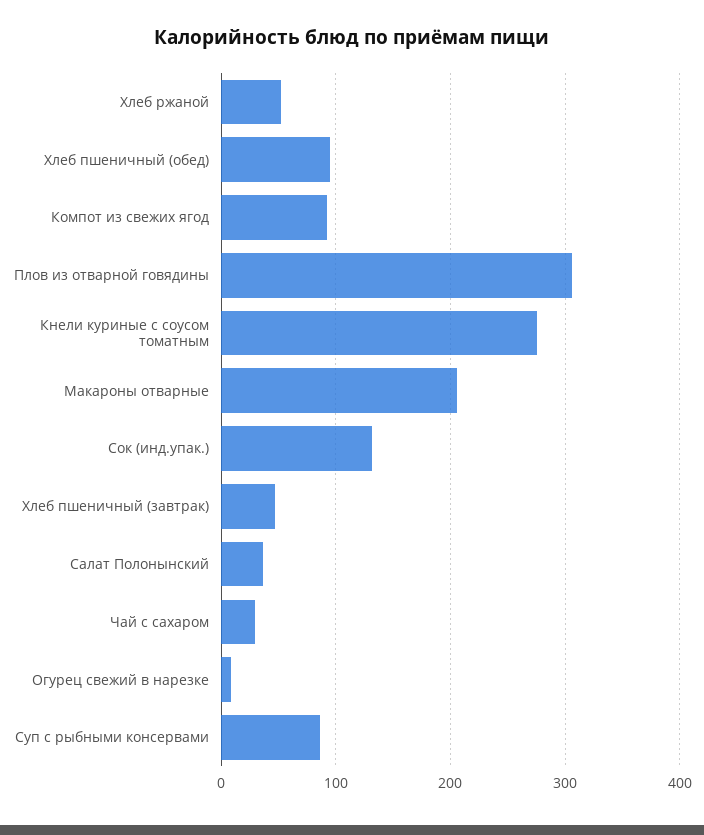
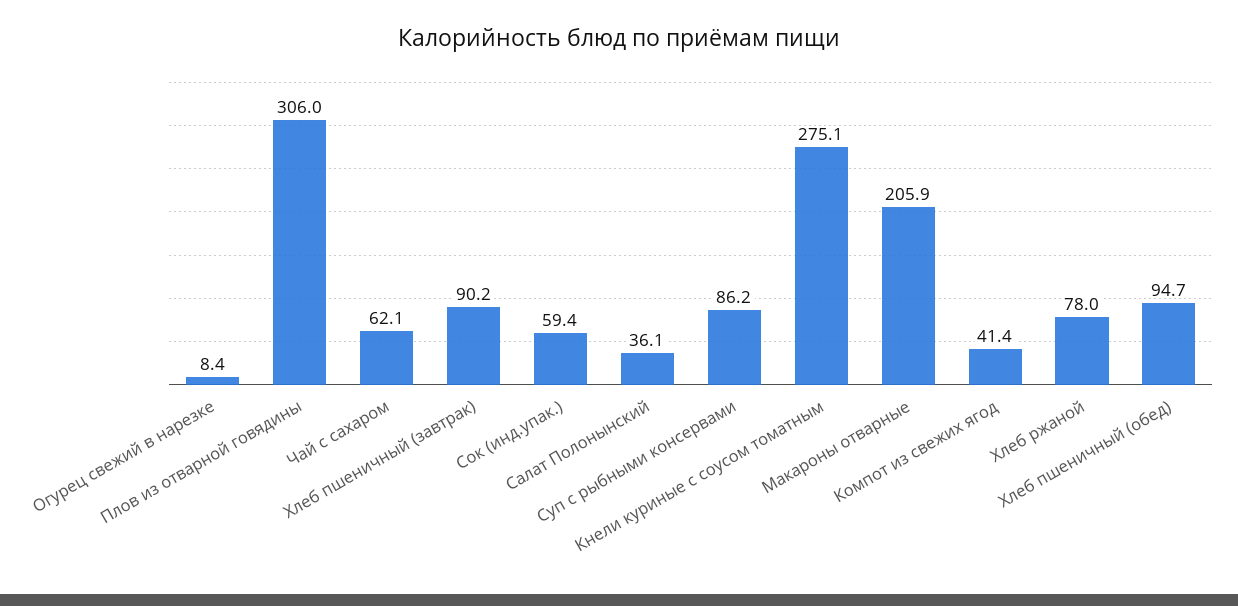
Хлеб ржаной: 50 -> 78
Компот из свежих ягод: 90 -> 41.4
Сок (инд.упак.): 130 -> 59.4
Хлеб пшеничный (завтрак): 50 -> 90.2
Чай с сахаром: 30 -> 62.1

